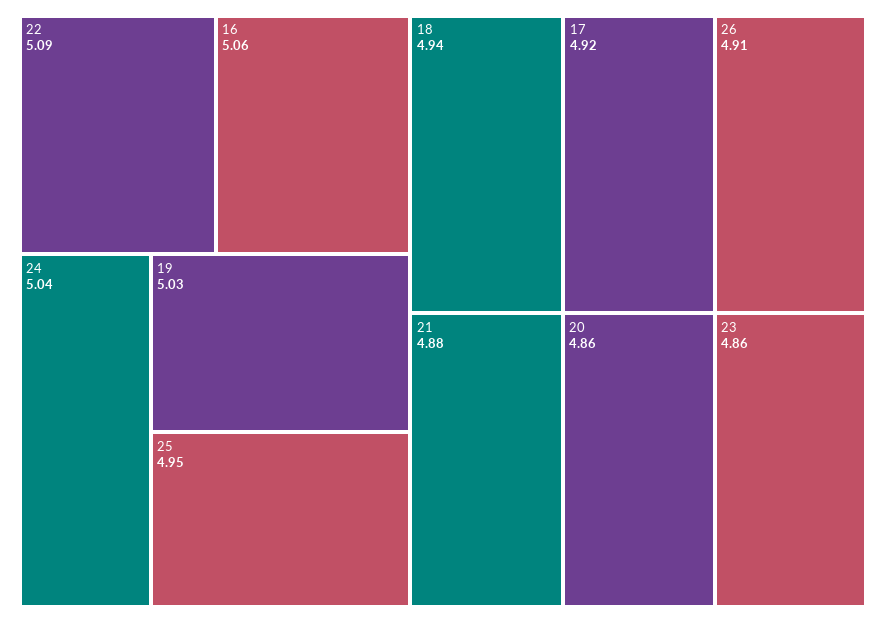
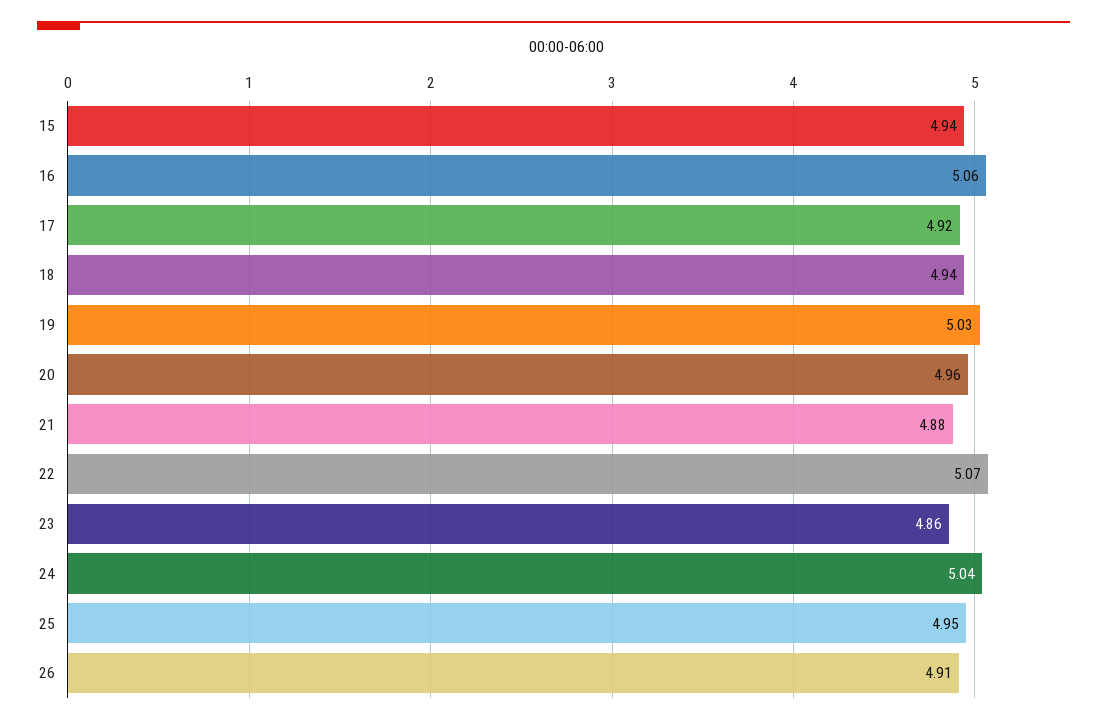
22: 5.09 -> 5.07
20: 4.86 -> 4.96
15: none -> 4.94

